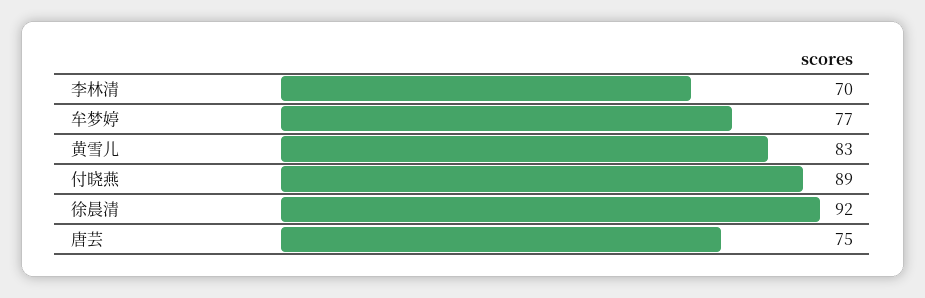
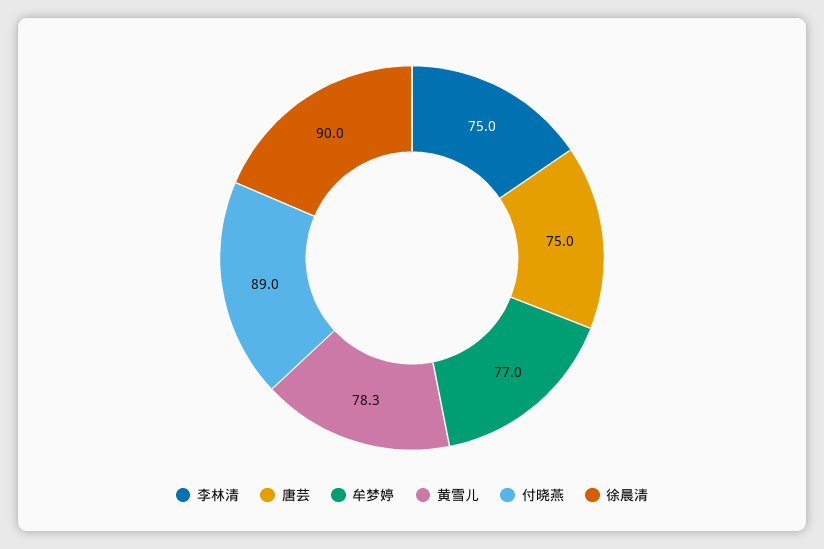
李林清: 70 -> 75
黄雪儿: 83 -> 78.3
徐晨清: 92 -> 90

